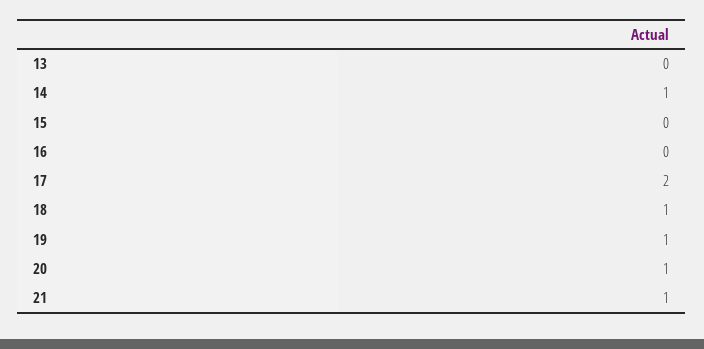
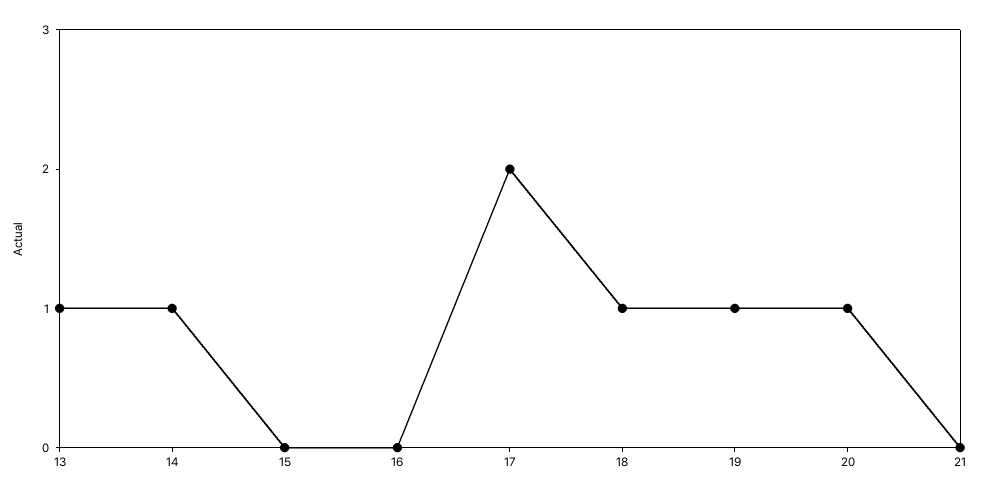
13: 0 -> 1
21: 1 -> 0

